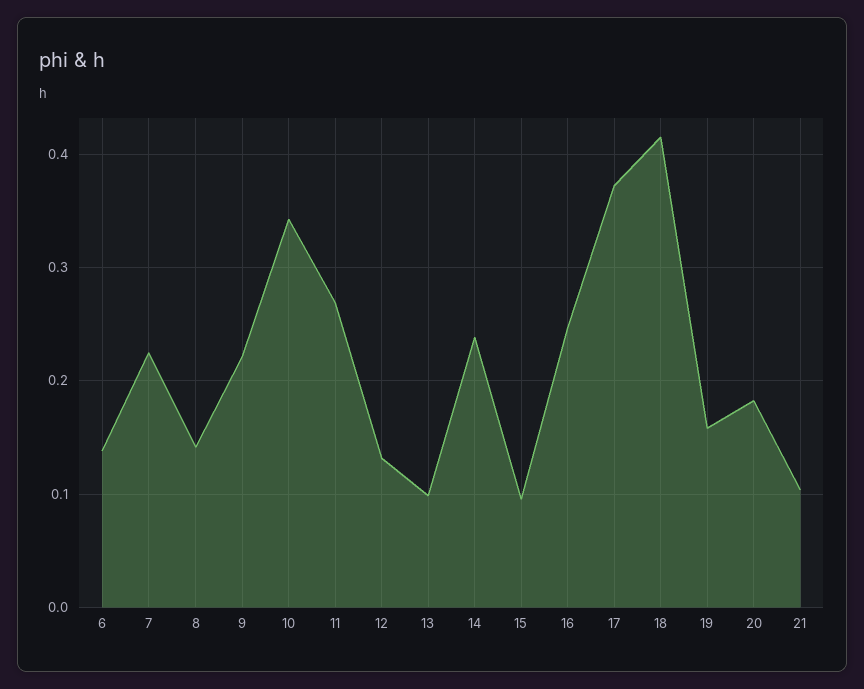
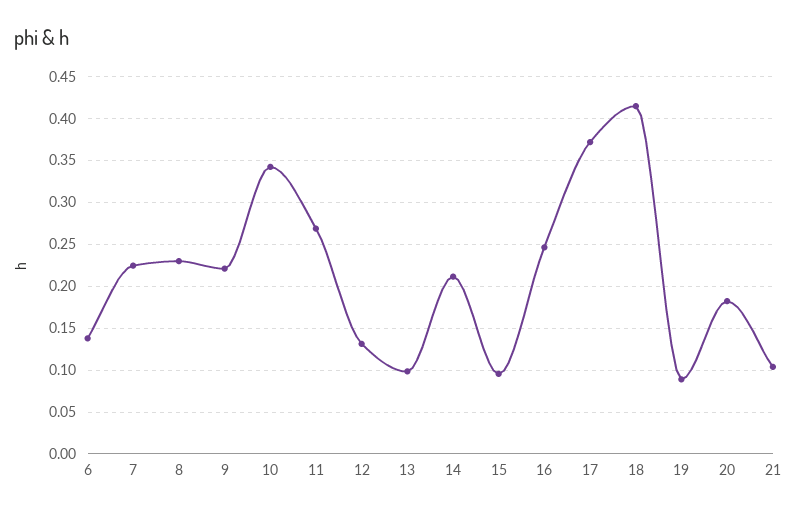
8: 0.14 -> 0.23
14: 0.24 -> 0.21
19: 0.16 -> 0.09

